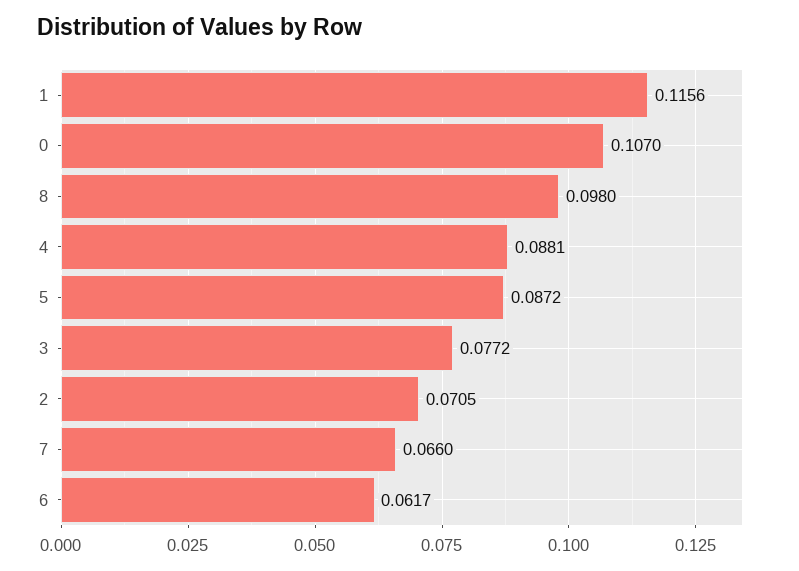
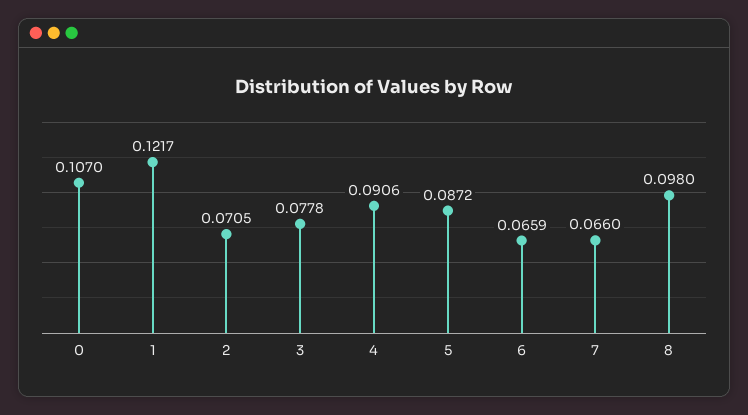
1: 0.1156 -> 0.1217
4: 0.0881 -> 0.0906
3: 0.0772 -> 0.0778
6: 0.0617 -> 0.0659

